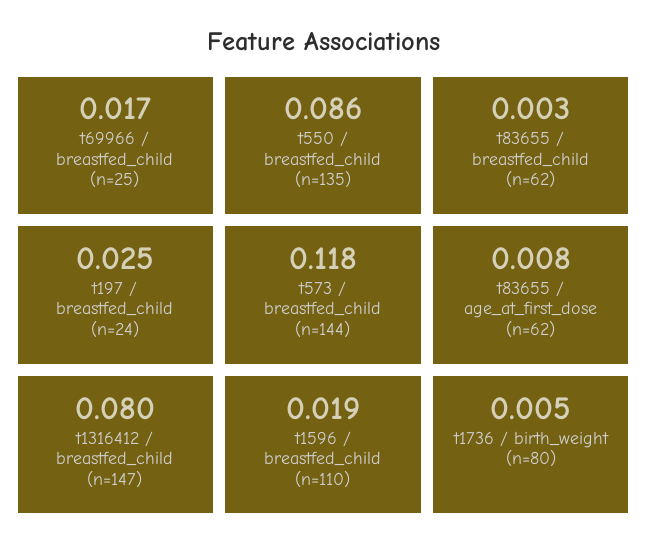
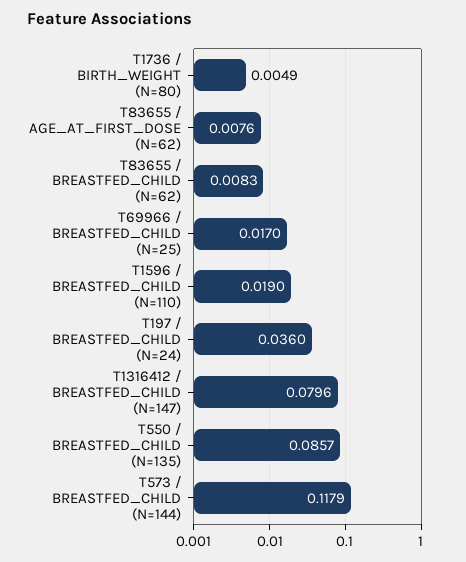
t83655 / breastfed_child (n=62): 0.003 -> 0.0083
t197 / breastfed_child (n=24): 0.025 -> 0.036

